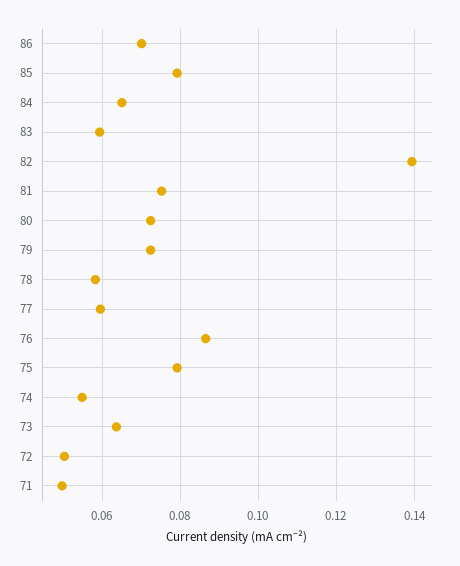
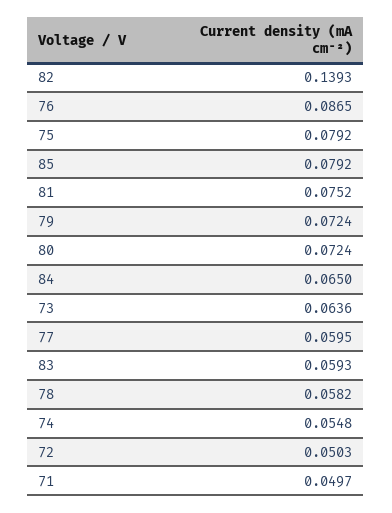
86: 0.07 -> none

